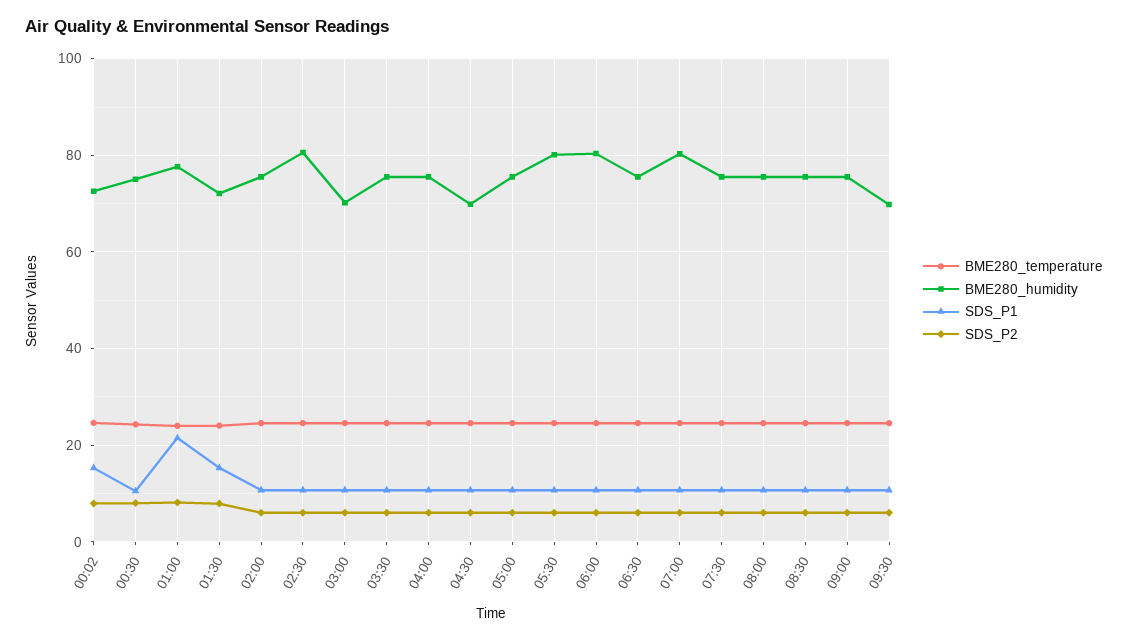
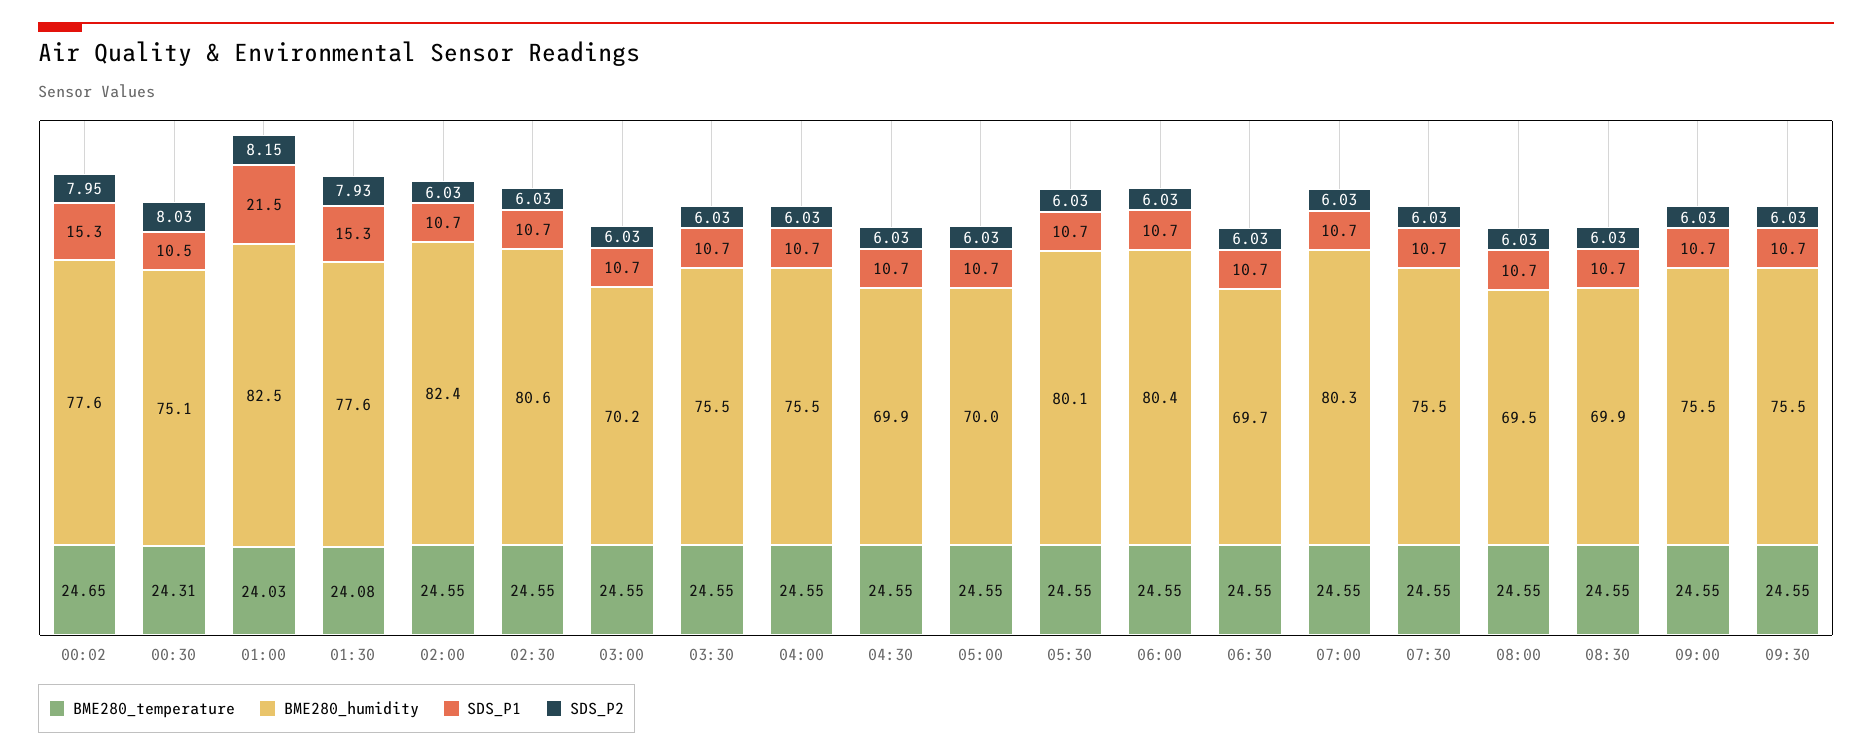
BME280_humidity, 00:02: 72 -> 77.6
BME280_humidity, 01:00: 78 -> 82.5
BME280_humidity, 01:30: 72 -> 77.6
BME280_humidity, 02:00: 76 -> 82.4
BME280_humidity, 05:00: 76 -> 70
BME280_humidity, 06:30: 76 -> 69.7
BME280_humidity, 08:00: 76 -> 69.5
BME280_humidity, 08:30: 76 -> 69.9
BME280_humidity, 09:30: 70 -> 75.5

